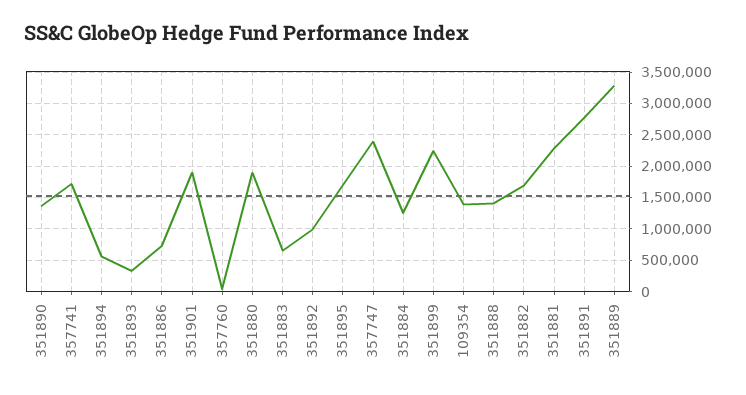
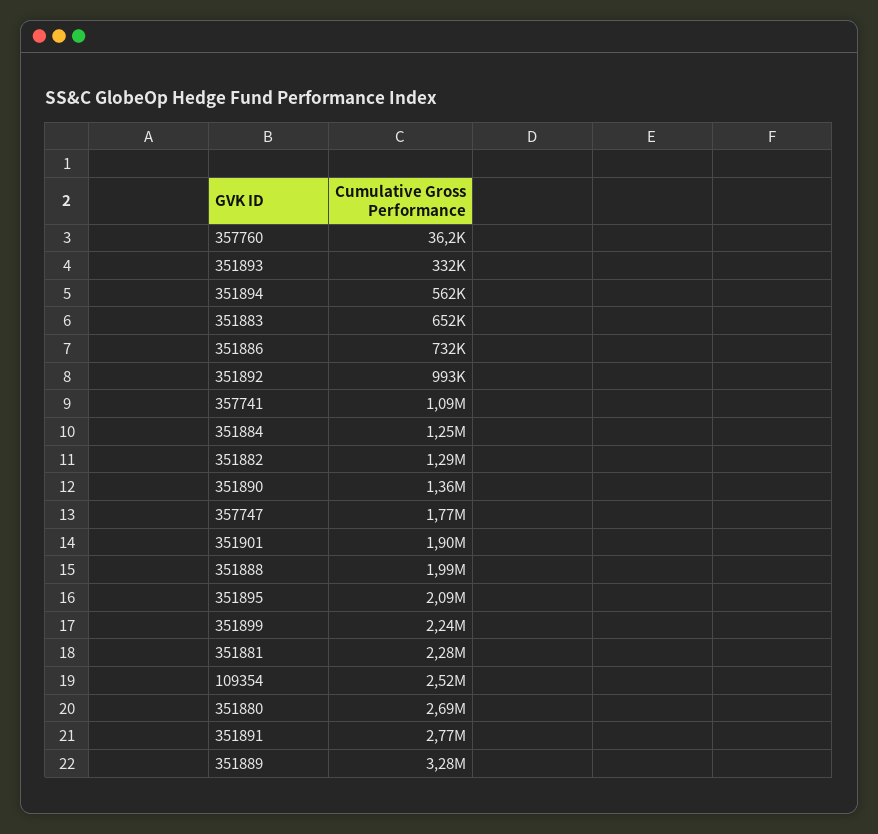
357741: 1700000 -> 1090000
351880: 1900000 -> 2690000
351895: 1700000 -> 2090000
357747: 2400000 -> 1770000
109354: 1400000 -> 2520000
351888: 1400000 -> 1990000
351882: 1700000 -> 1290000

